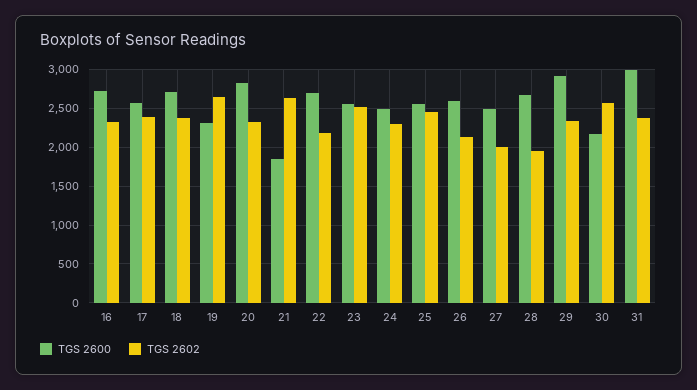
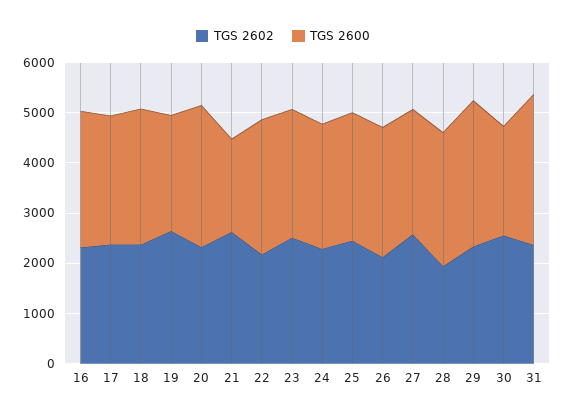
TGS 2602, 27: 2000 -> 2600

